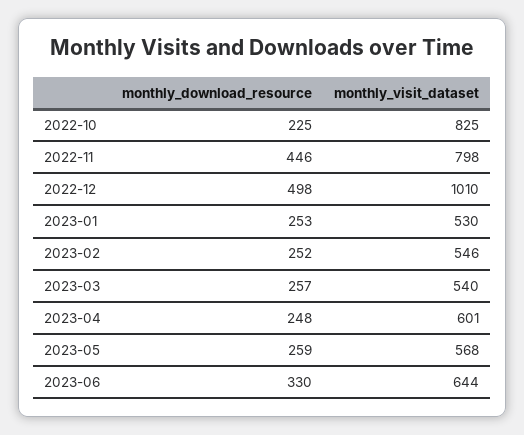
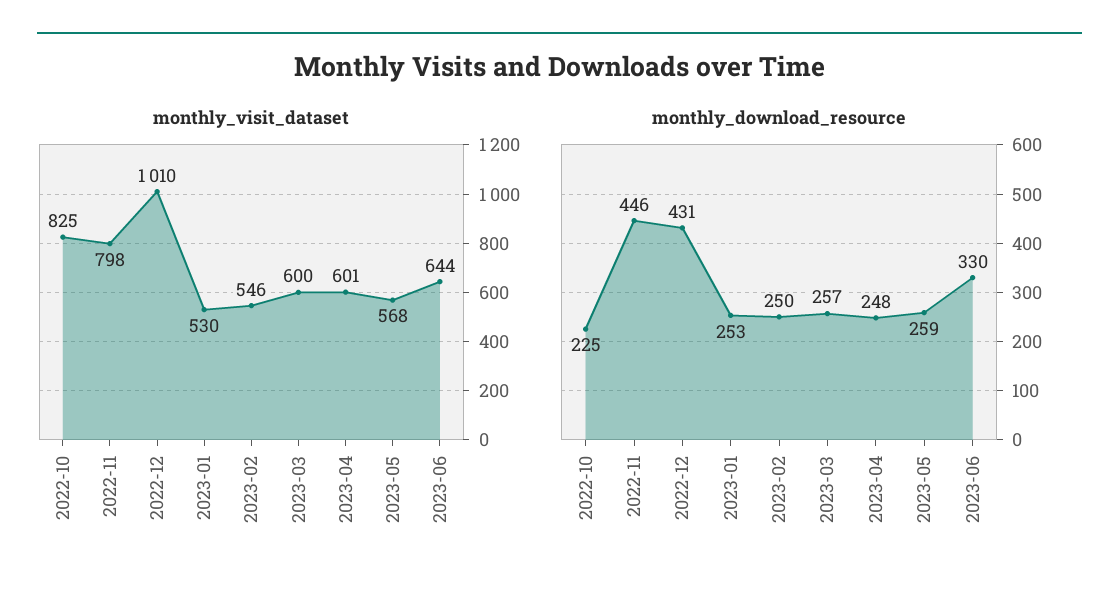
monthly_download_resource, 2022-12: 498 -> 431
monthly_download_resource, 2023-02: 252 -> 250
monthly_visit_dataset, 2023-03: 540 -> 600

